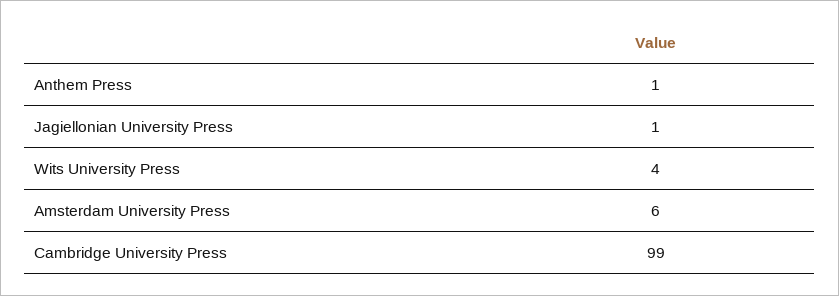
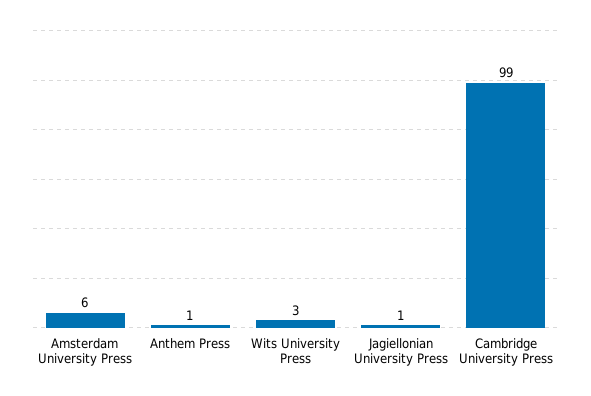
Wits University Press: 4 -> 3

